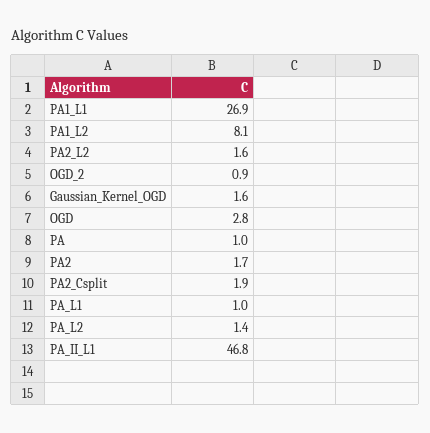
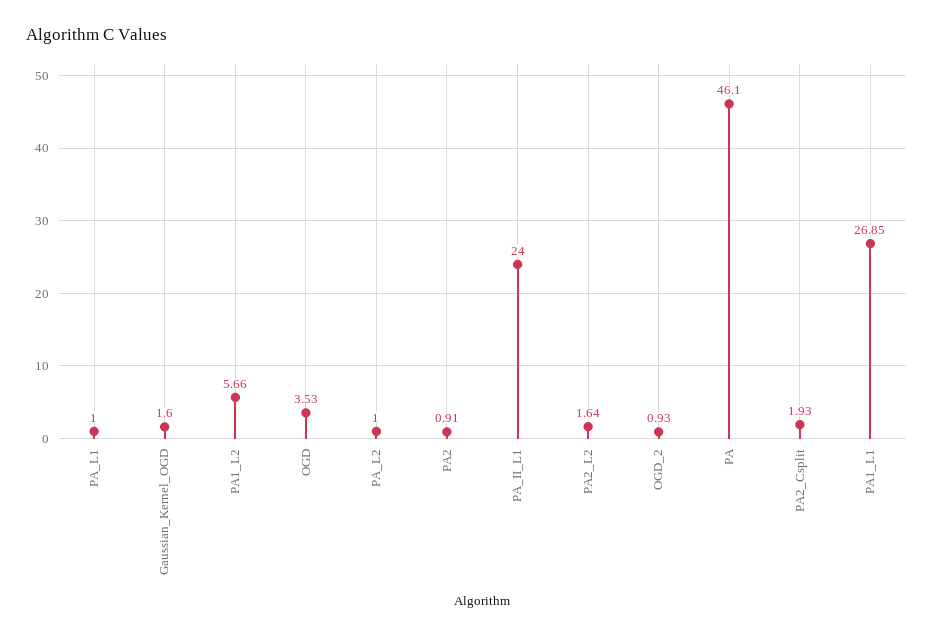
PA1_L2: 8.1 -> 5.66
OGD: 2.8 -> 3.53
PA: 1 -> 46.1
PA2: 1.7 -> 0.91
PA_L2: 1.4 -> 1
PA_II_L1: 46.8 -> 24

